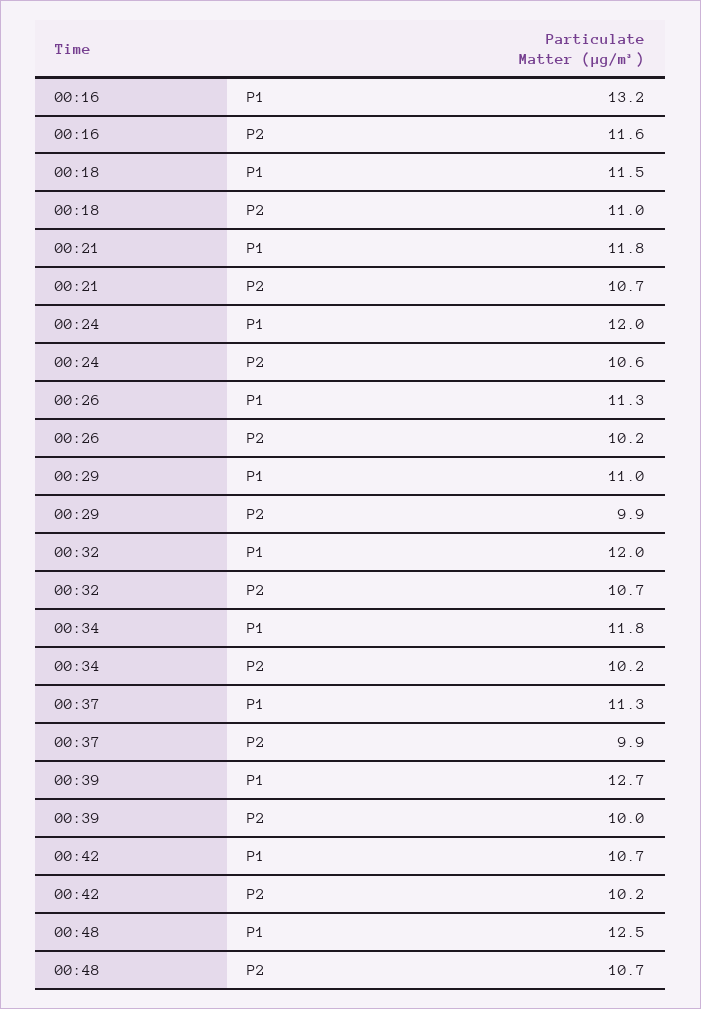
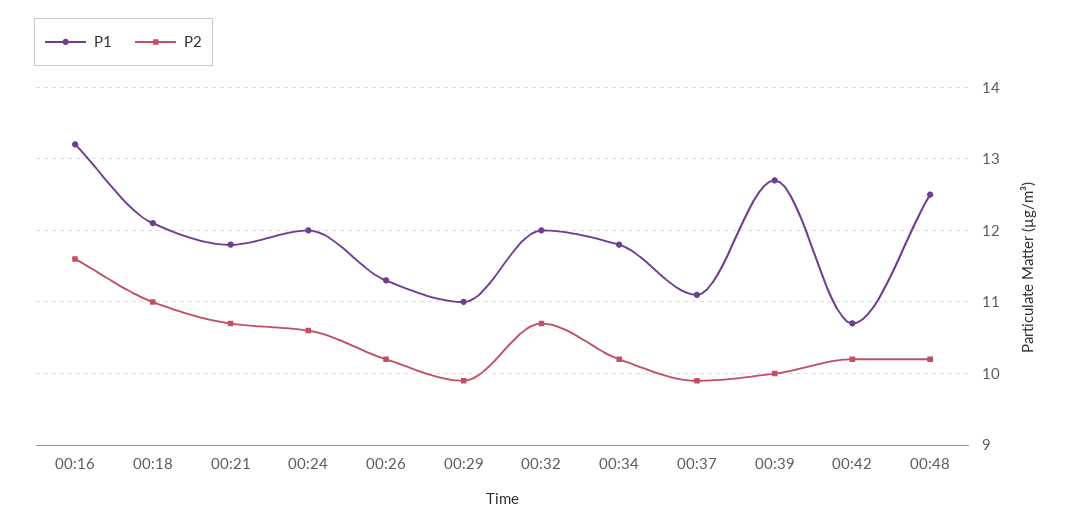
P1, 00:18: 11.5 -> 12.1
P1, 00:37: 11.3 -> 11.1
P2, 00:48: 10.7 -> 10.2

